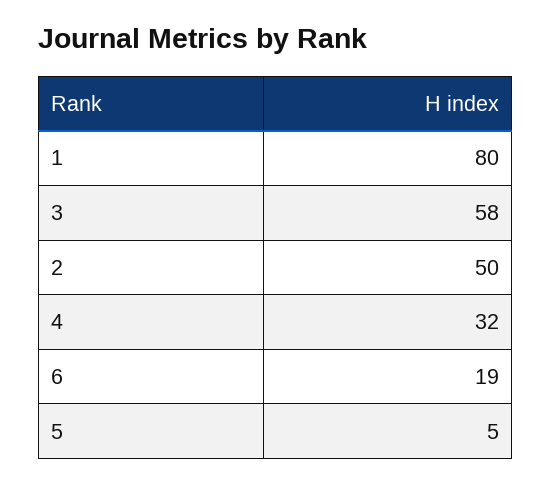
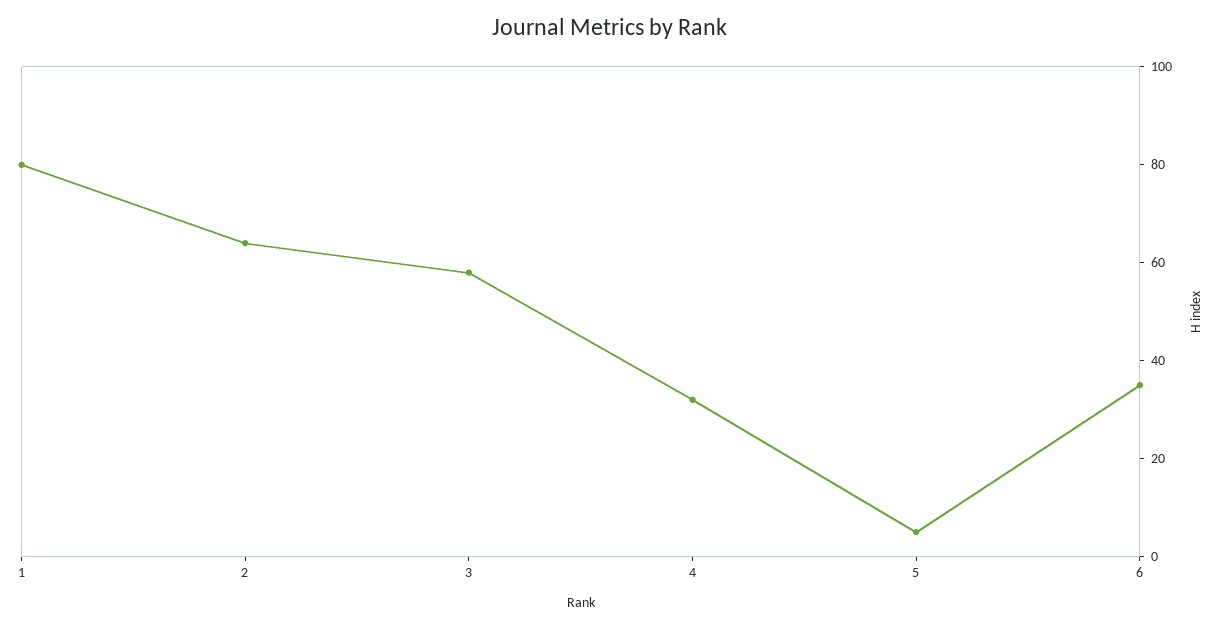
2: 50 -> 65
6: 19 -> 35

